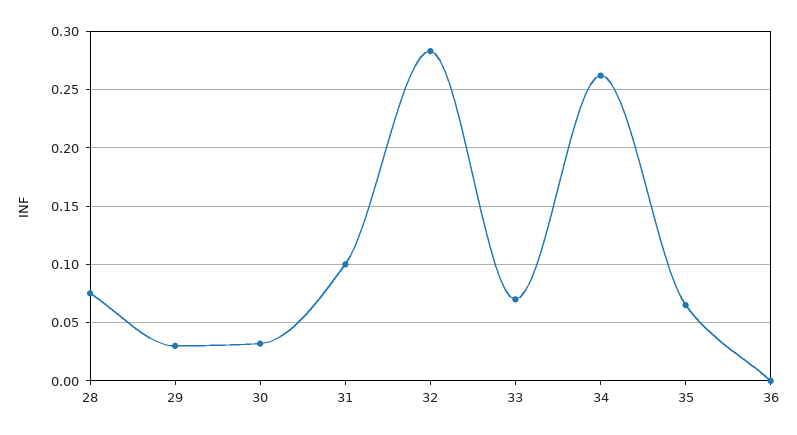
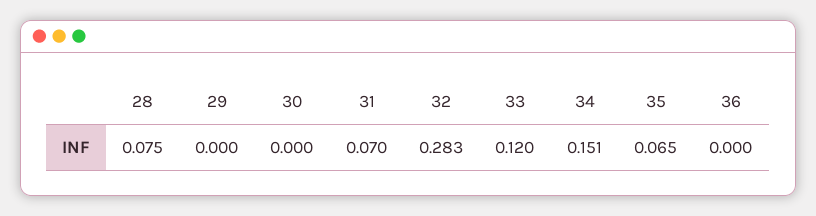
29: 0.03 -> 0
30: 0.03 -> 0
31: 0.1 -> 0.07
33: 0.07 -> 0.12
34: 0.26 -> 0.151

